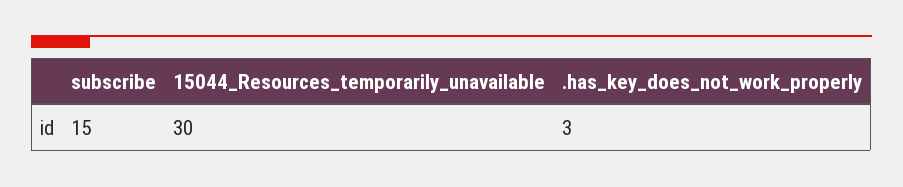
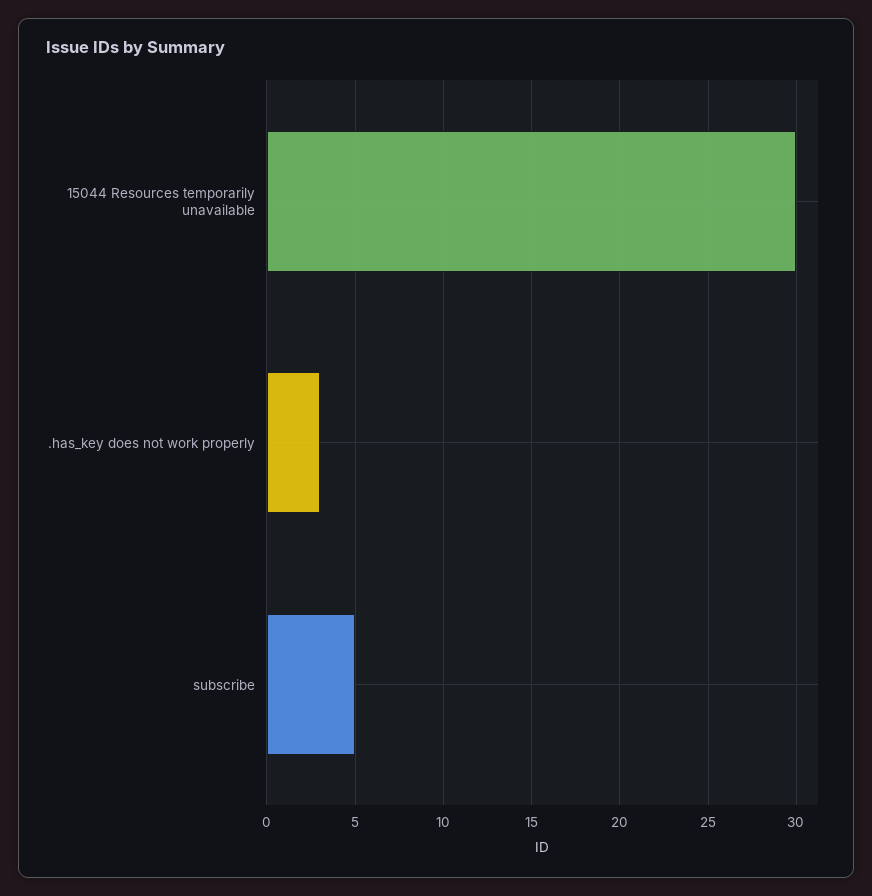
subscribe: 15 -> 5

